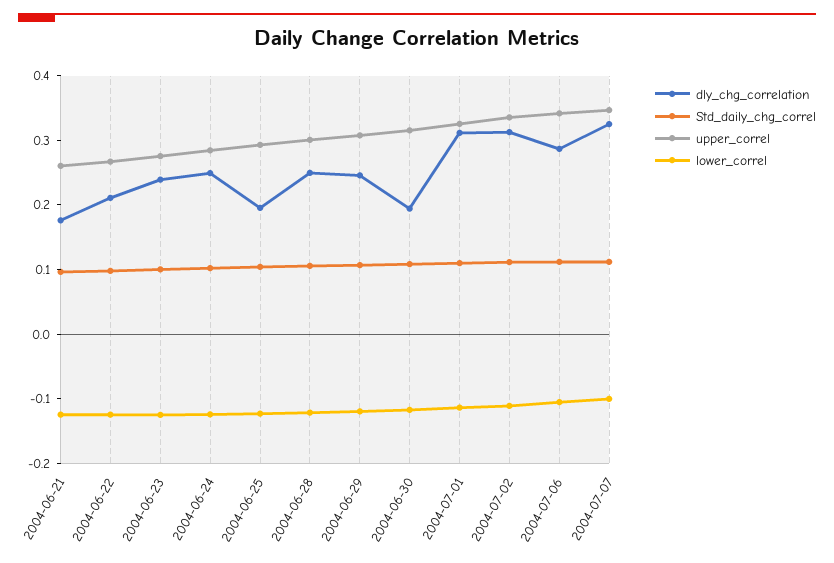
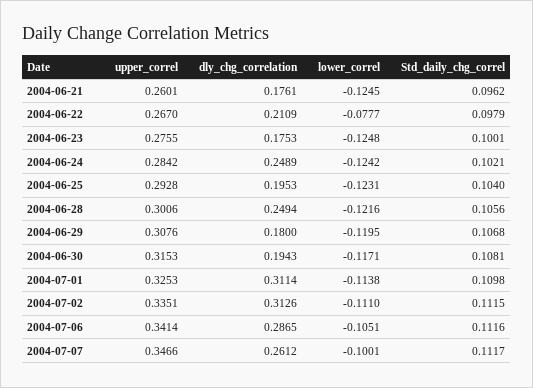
lower_correl, 2004-06-22: -0.12 -> -0.0777
dly_chg_correlation, 2004-06-23: 0.24 -> 0.1753
dly_chg_correlation, 2004-06-29: 0.24 -> 0.18
dly_chg_correlation, 2004-07-07: 0.32 -> 0.2612

